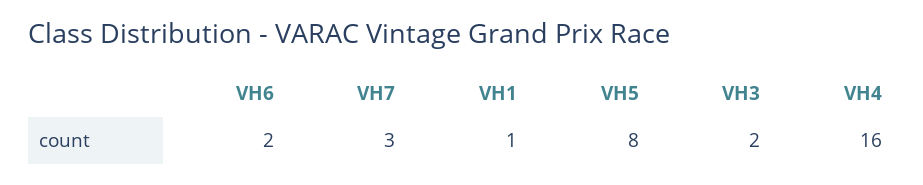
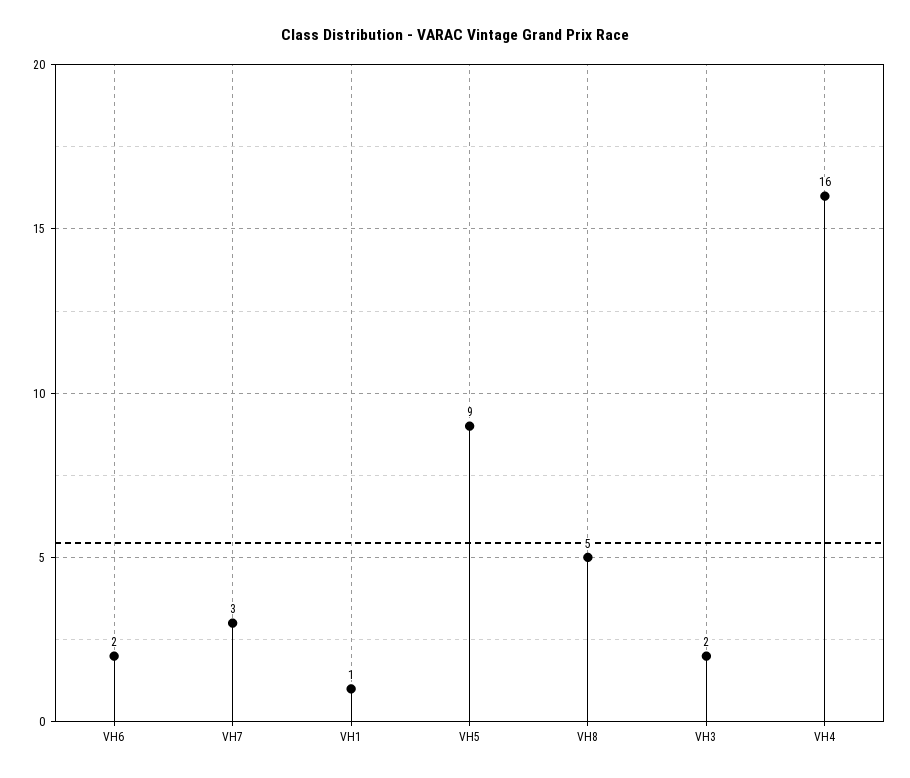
VH5: 8 -> 9
VH8: none -> 5

